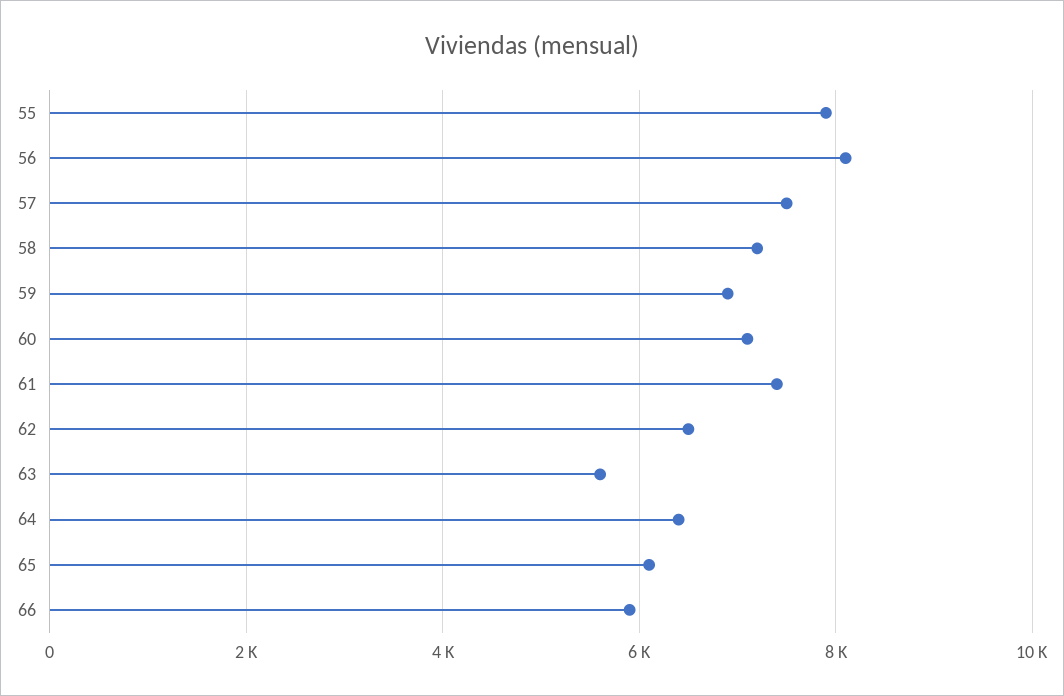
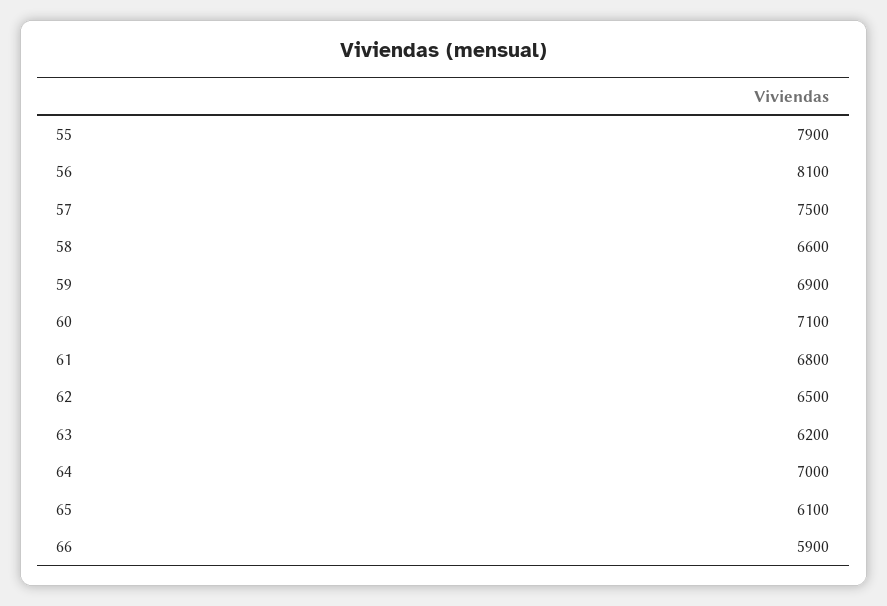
58: 7200 -> 6600
61: 7400 -> 6800
63: 5600 -> 6200
64: 6400 -> 7000

